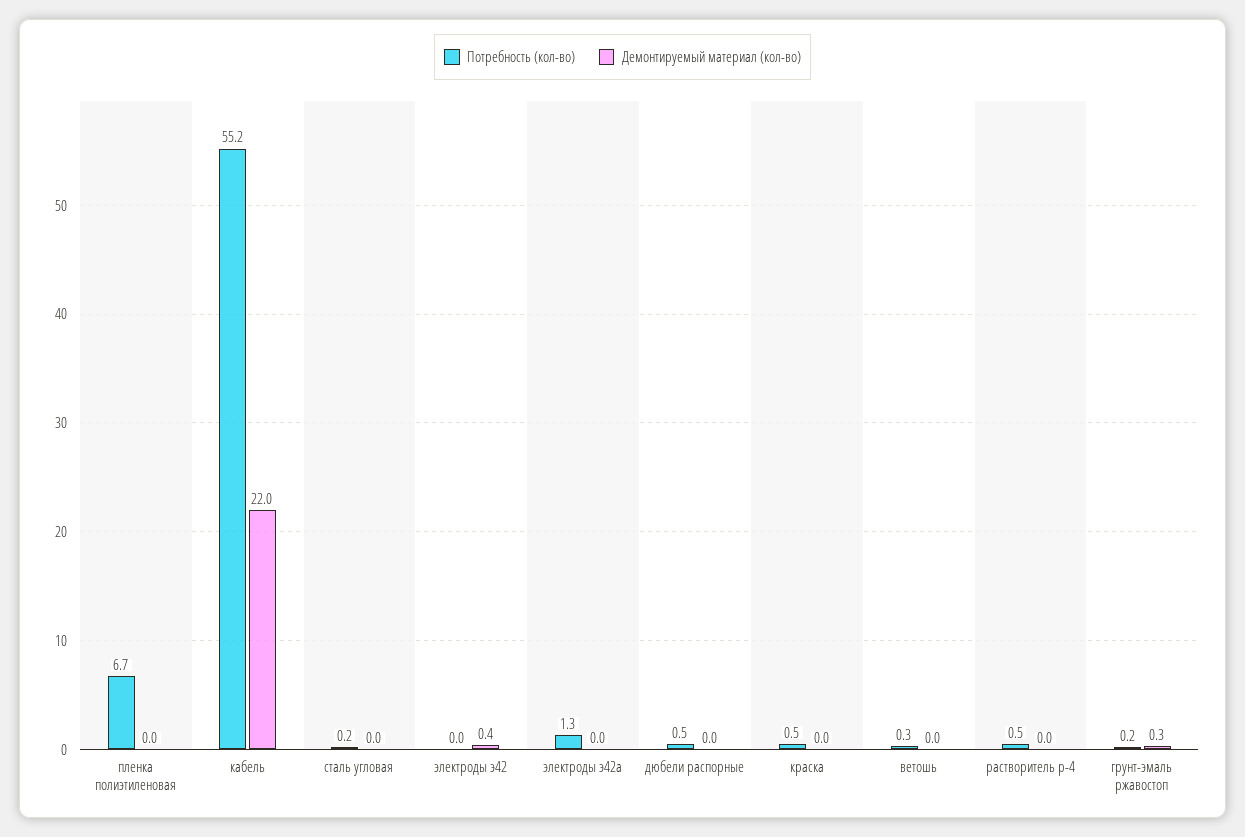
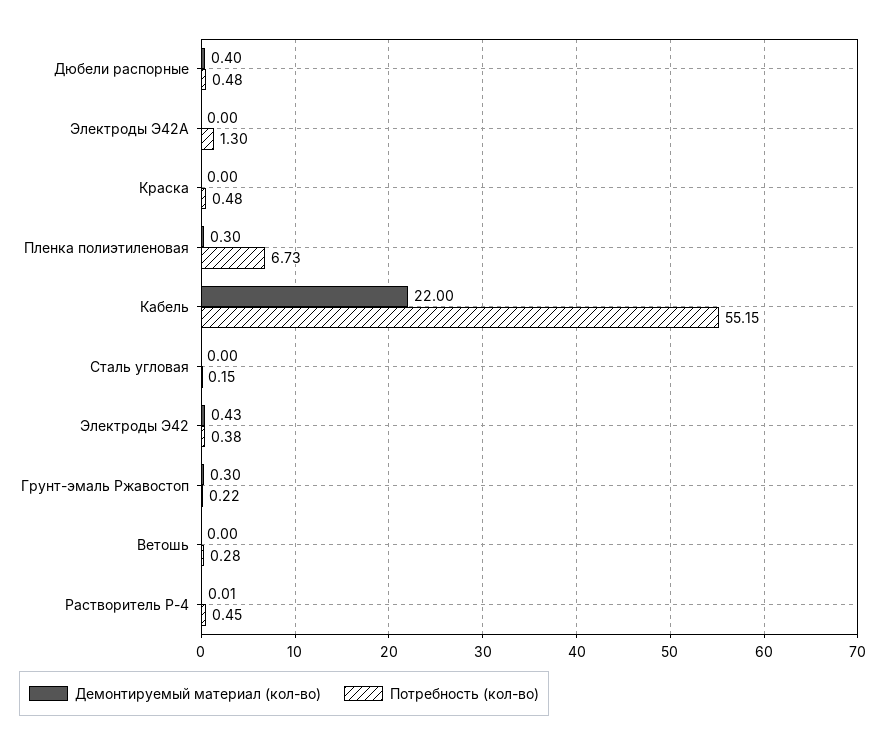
Демонтируемый материал (кол-во), пленка полиэтиленовая: 0 -> 0.3
Потребность (кол-во), электроды э42: 0 -> 0.38
Демонтируемый материал (кол-во), дюбели распорные: 0 -> 0.4

